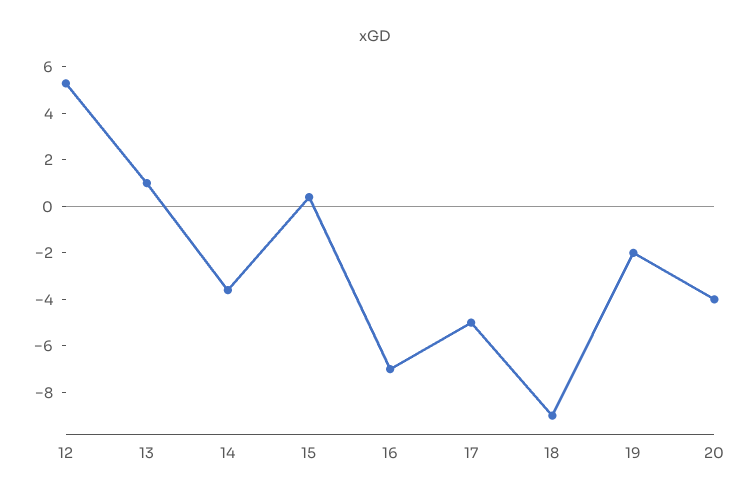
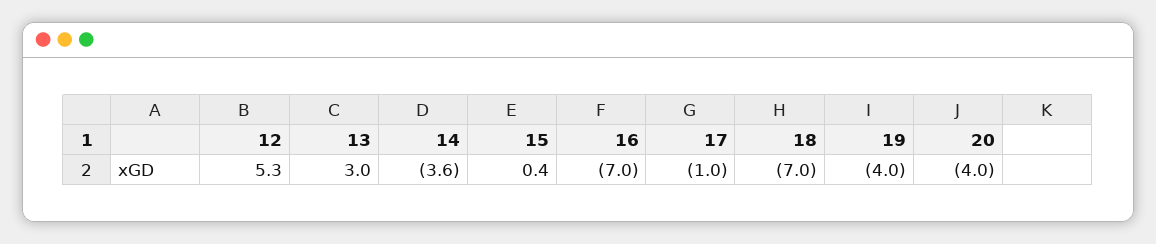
13: 1 -> 3
17: -5 -> -1
18: -9 -> -7
19: -2 -> -4

